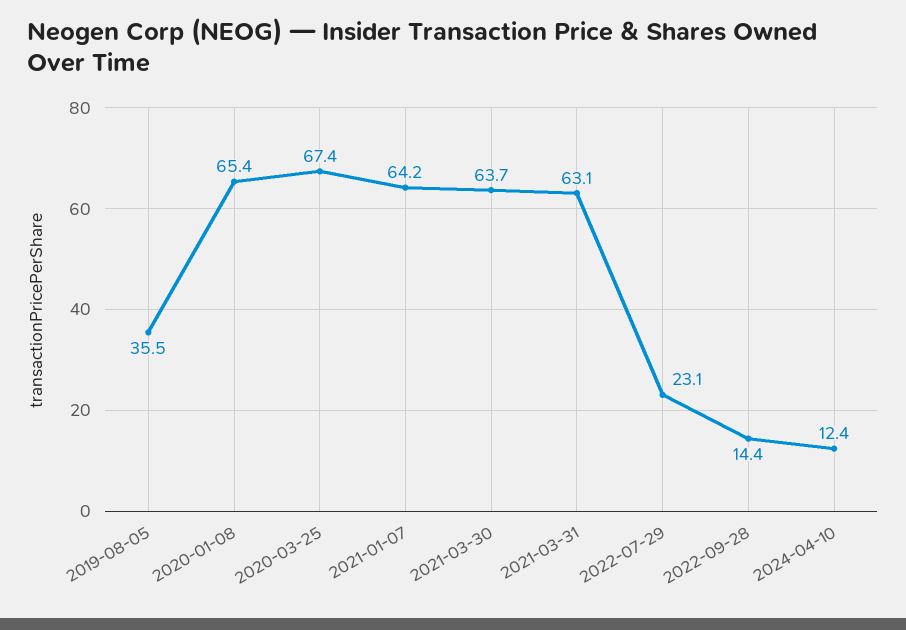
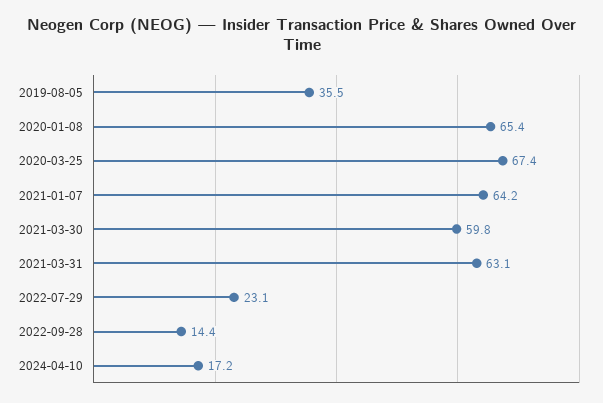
2021-03-30: 63.7 -> 59.8
2024-04-10: 12.4 -> 17.2

